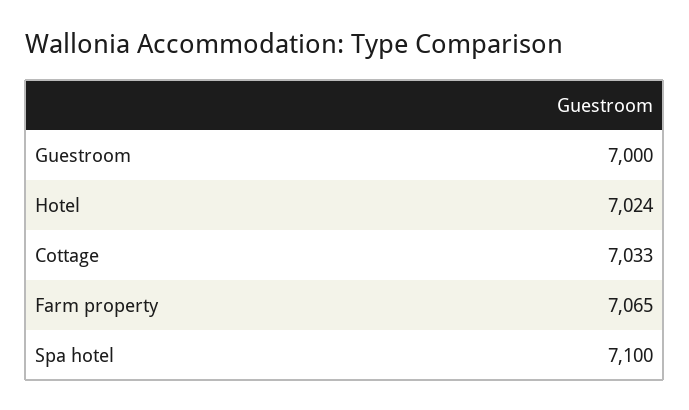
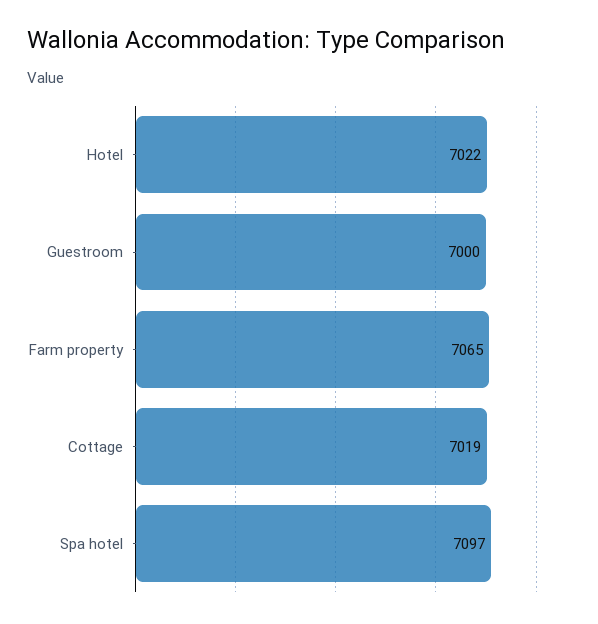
Hotel: 7024 -> 7022
Cottage: 7033 -> 7019
Spa hotel: 7100 -> 7097

